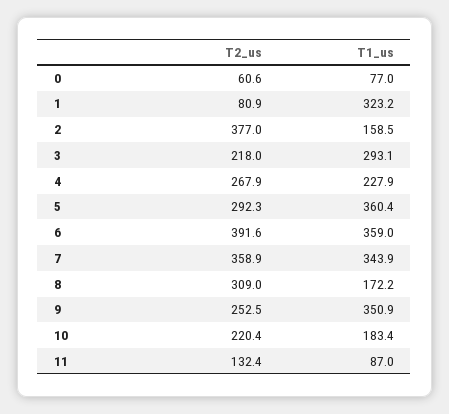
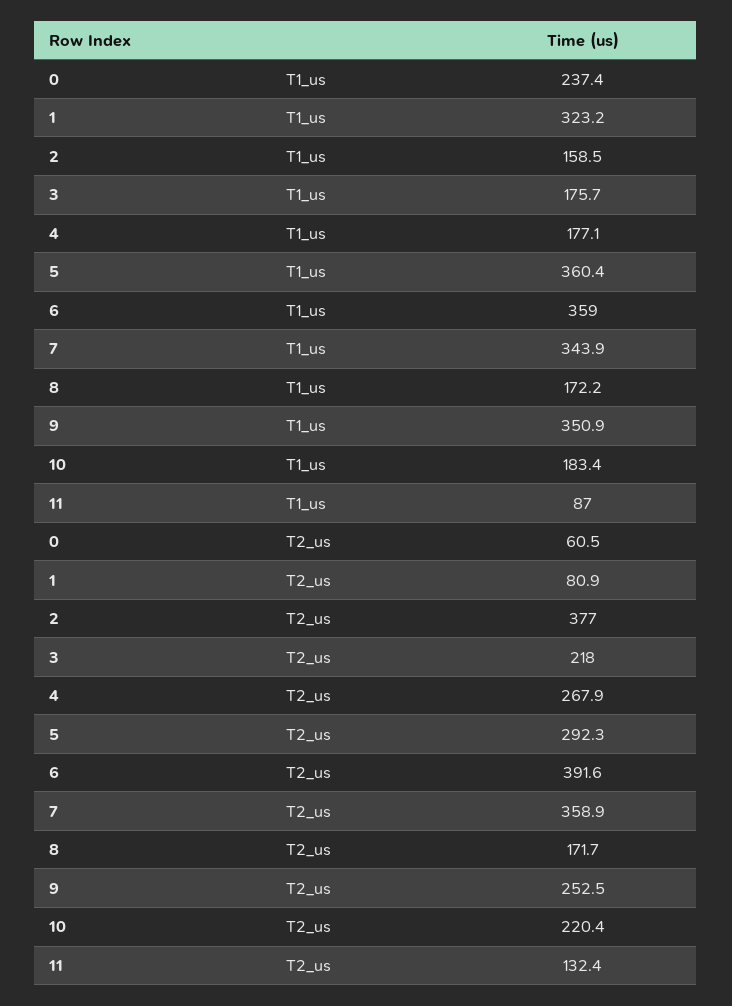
T2_us, 0: 60.6 -> 60.5
T1_us, 0: 77 -> 237.4
T1_us, 3: 293.1 -> 175.7
T1_us, 4: 227.9 -> 177.1
T2_us, 8: 309 -> 171.7

